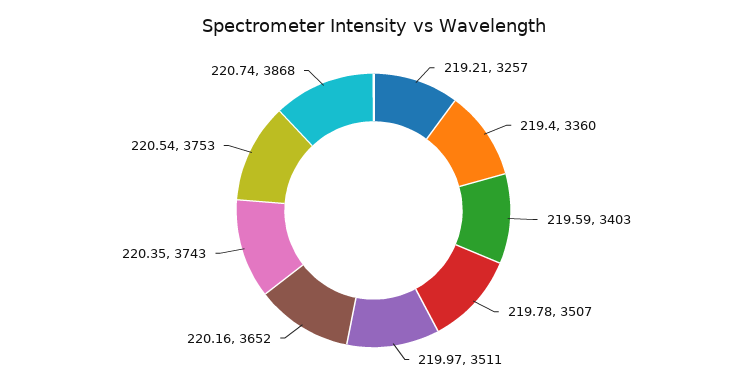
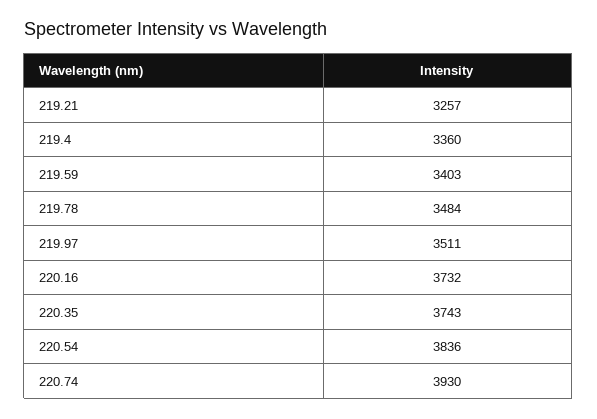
219.78: 3507 -> 3484
220.16: 3652 -> 3732
220.54: 3753 -> 3836
220.74: 3868 -> 3930

